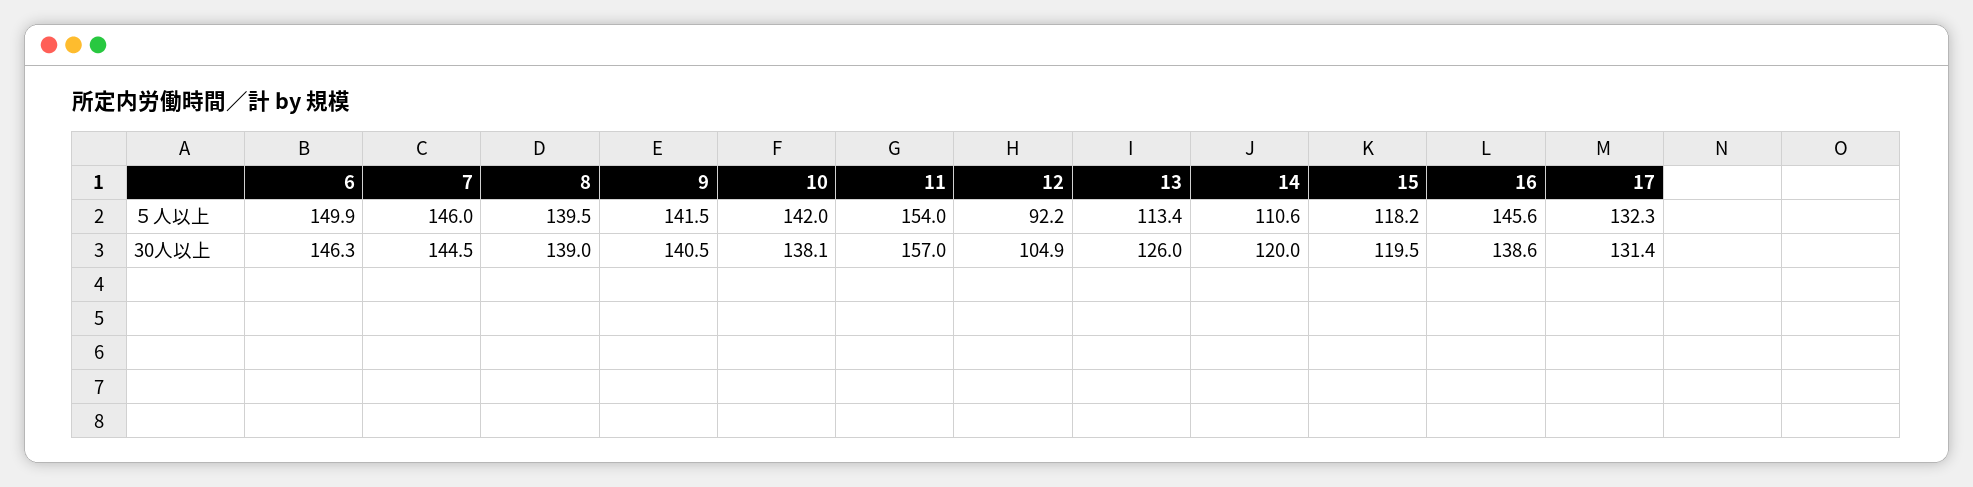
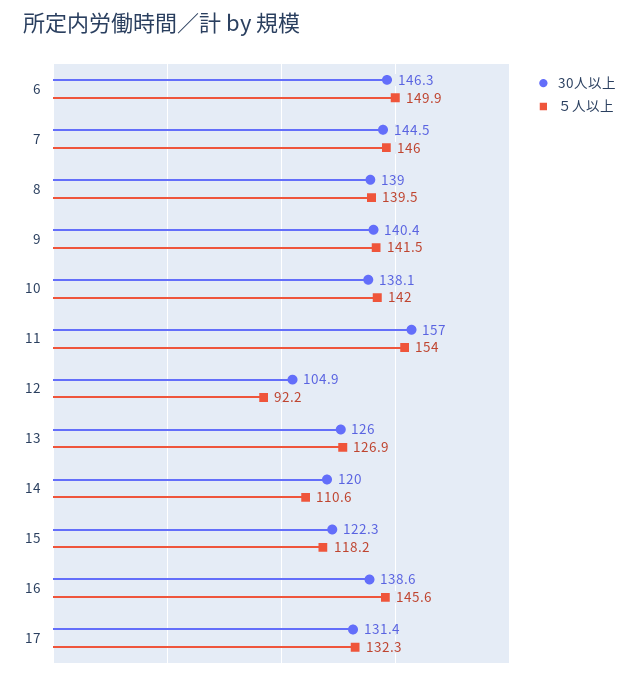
５人以上, 13: 113.4 -> 126.9
30人以上, 9: 140.5 -> 140.4
30人以上, 15: 119.5 -> 122.3

